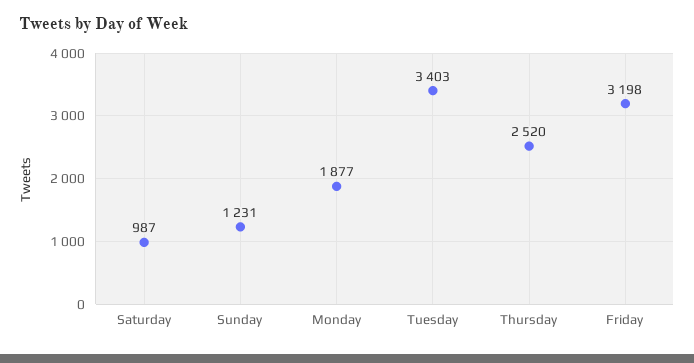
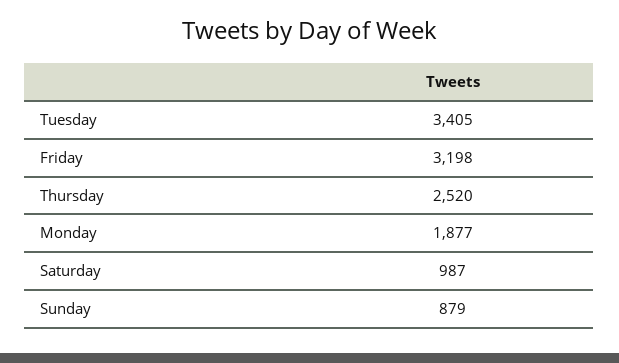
Sunday: 1231 -> 879
Tuesday: 3403 -> 3405

